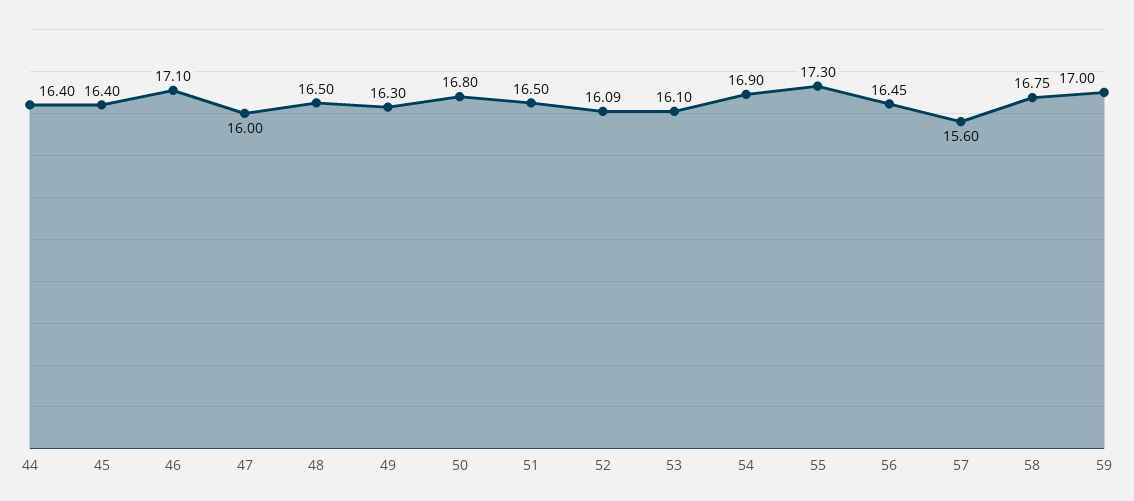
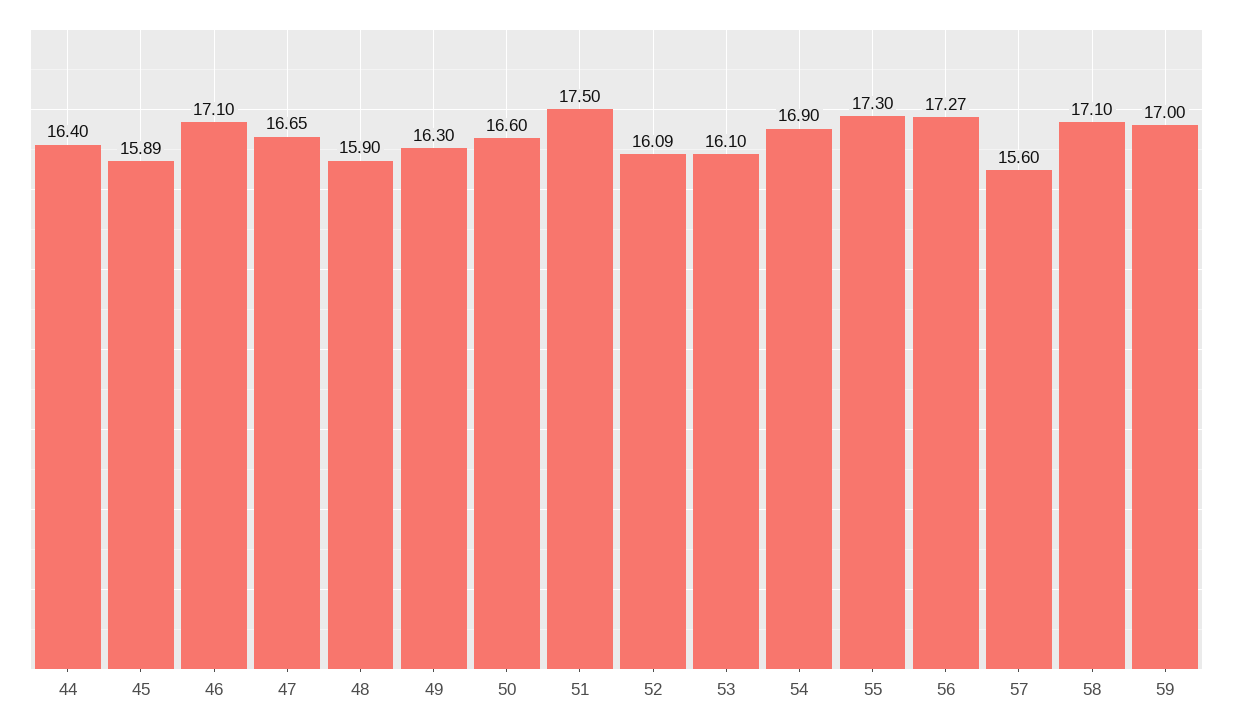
45: 16.4 -> 15.89
47: 16 -> 16.65
48: 16.5 -> 15.9
50: 16.8 -> 16.6
51: 16.5 -> 17.5
56: 16.45 -> 17.27
58: 16.75 -> 17.1

